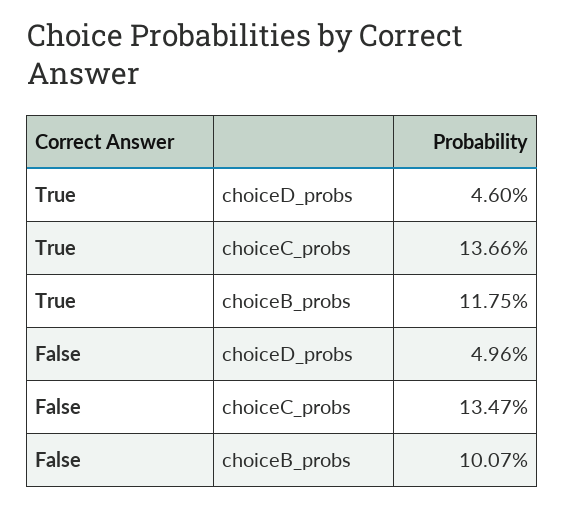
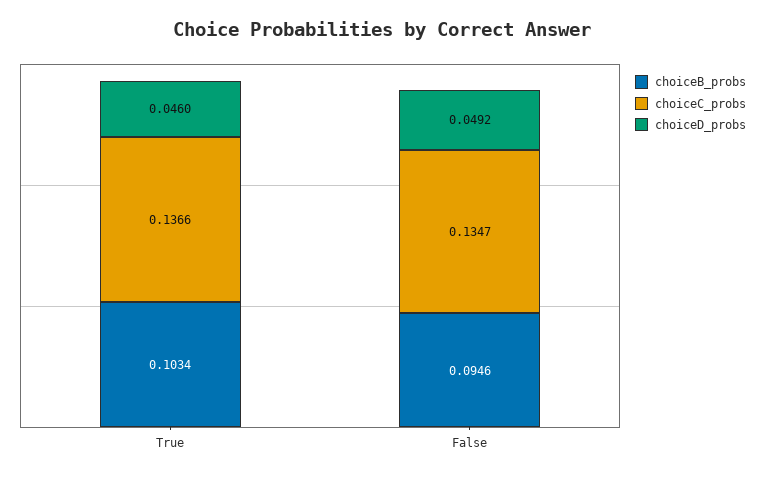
choiceB_probs, True: 0.1175 -> 0.1034
choiceD_probs, False: 0.0496 -> 0.0492
choiceB_probs, False: 0.1007 -> 0.0946

